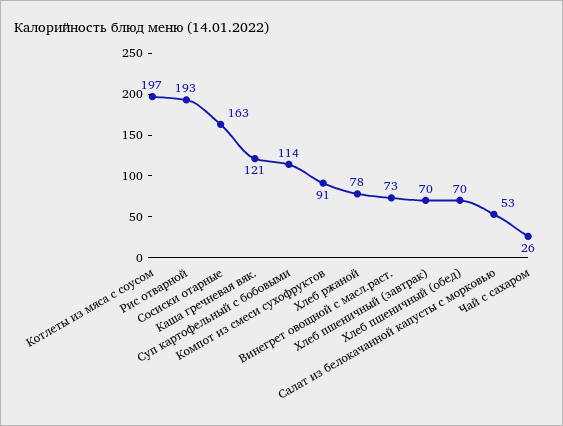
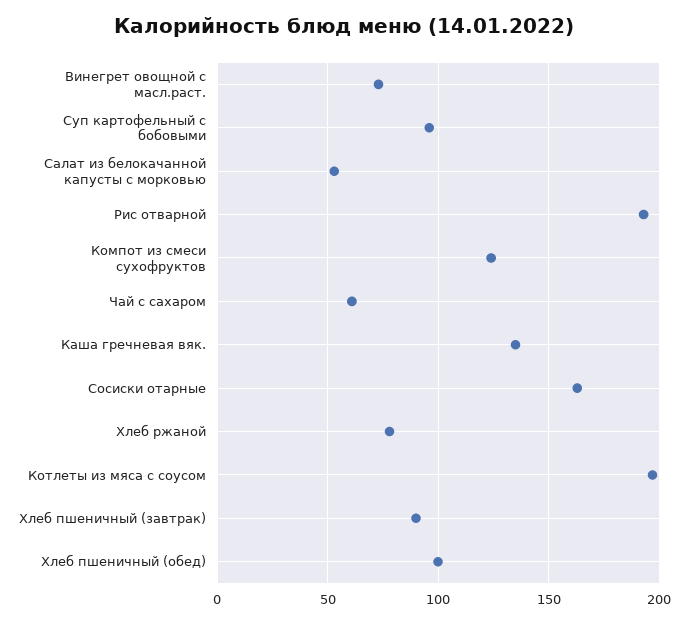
Каша гречневая вяк.: 121 -> 135
Суп картофельный с бобовыми: 114 -> 95
Компот из смеси сухофруктов: 91 -> 125
Хлеб пшеничный (завтрак): 70 -> 90
Хлеб пшеничный (обед): 70 -> 100
Чай с сахаром: 26 -> 60

